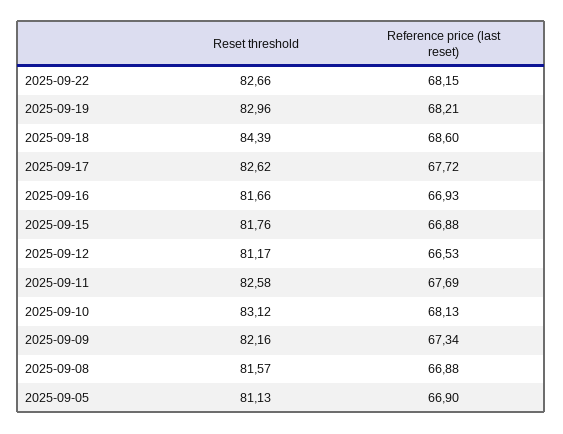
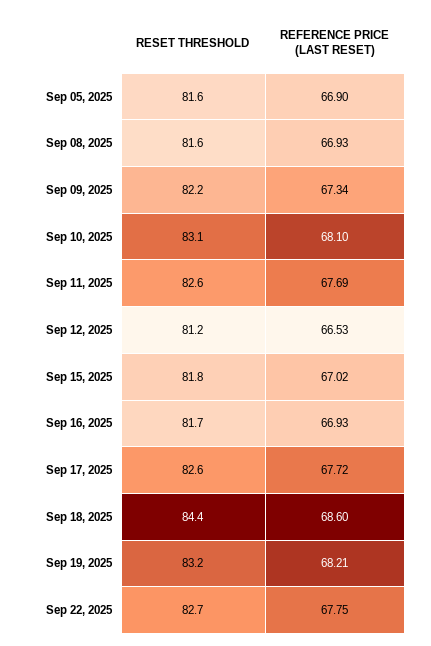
Reference price (last reset), 2025-09-22: 68.15 -> 67.75
Reset threshold, 2025-09-19: 82.96 -> 83.2
Reference price (last reset), 2025-09-15: 66.88 -> 67.02
Reference price (last reset), 2025-09-10: 68.13 -> 68.1
Reference price (last reset), 2025-09-08: 66.88 -> 66.93
Reset threshold, 2025-09-05: 81.13 -> 81.6

